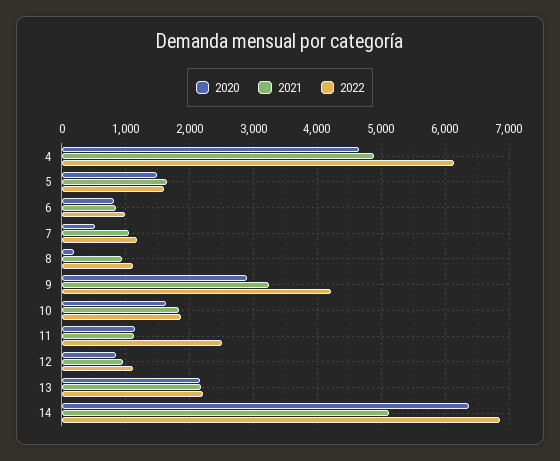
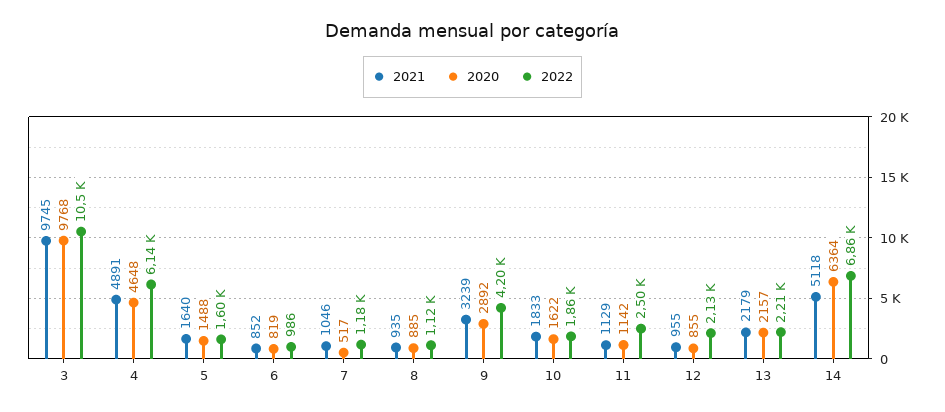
2020, 8: 200 -> 885
2022, 12: 1100 -> 2130
2021, 3: none -> 9745
2020, 3: none -> 9768
2022, 3: none -> 10500

